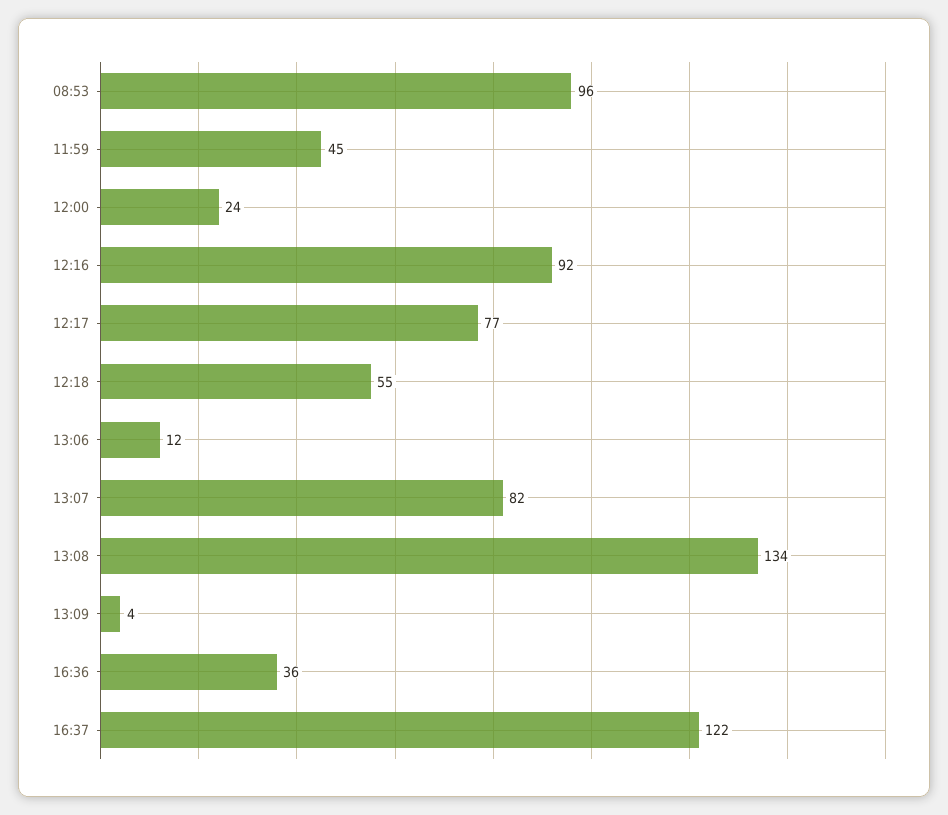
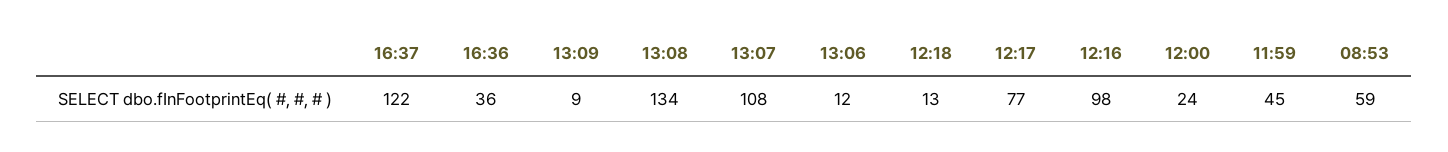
08:53: 96 -> 59
12:16: 92 -> 98
12:18: 55 -> 13
13:07: 82 -> 108
13:09: 4 -> 9

